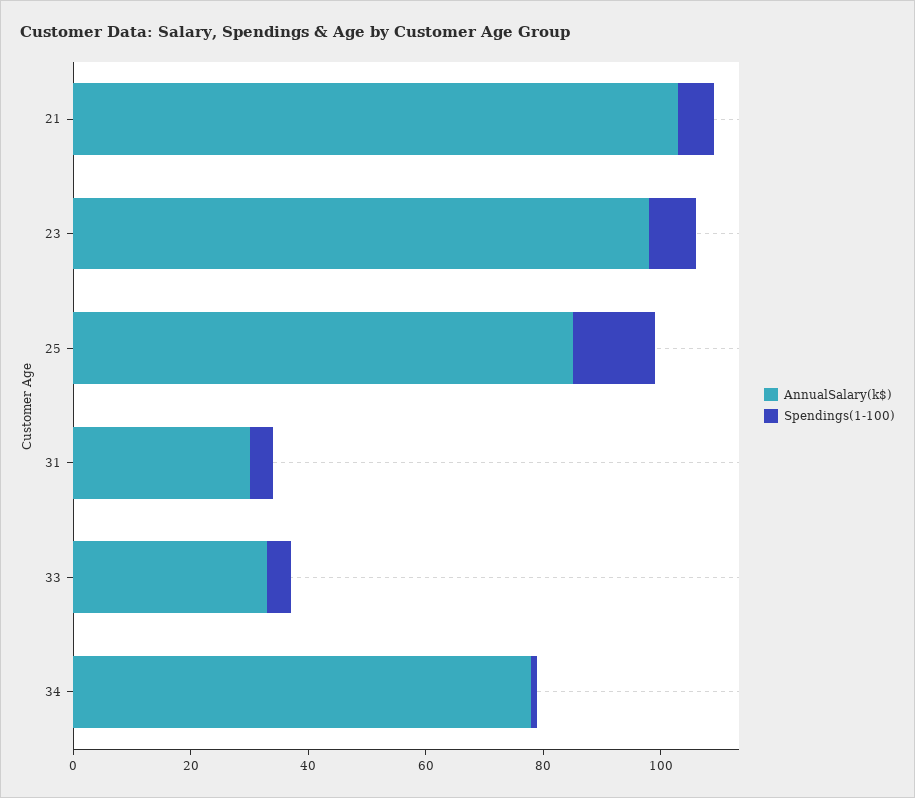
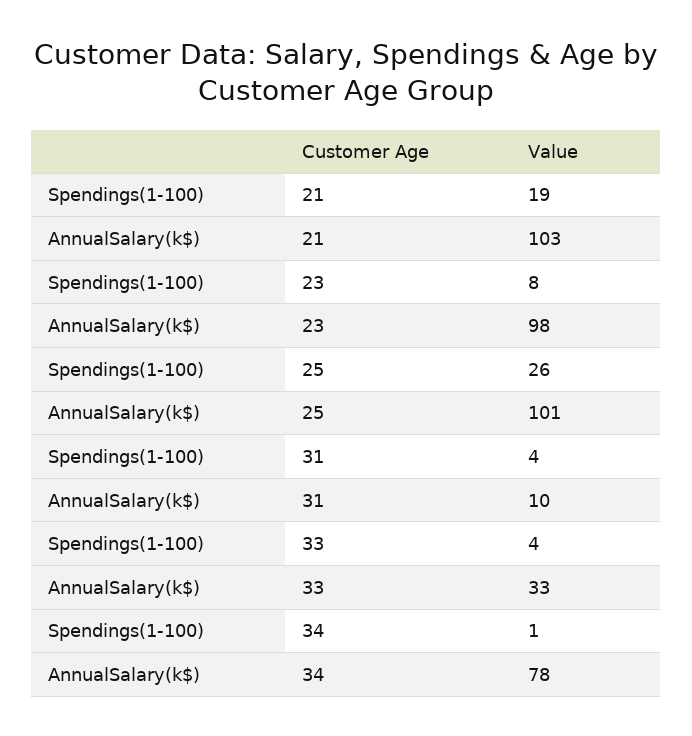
Spendings(1-100), 21: 5 -> 19
AnnualSalary(k$), 25: 85 -> 101
Spendings(1-100), 25: 15 -> 26
AnnualSalary(k$), 31: 30 -> 10

